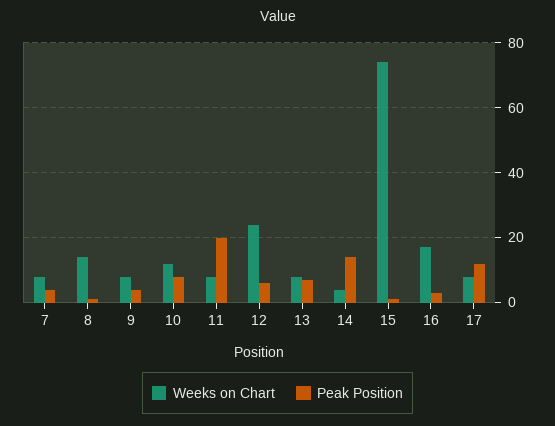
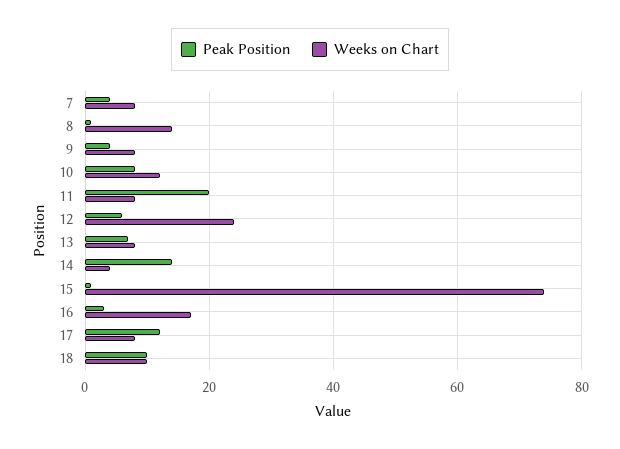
Peak Position, 18: none -> 10
Weeks on Chart, 18: none -> 10

